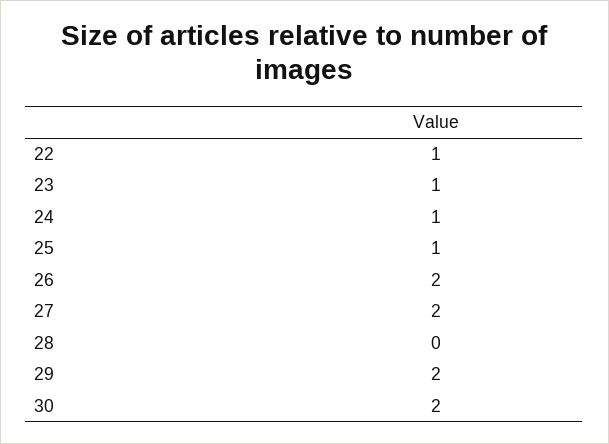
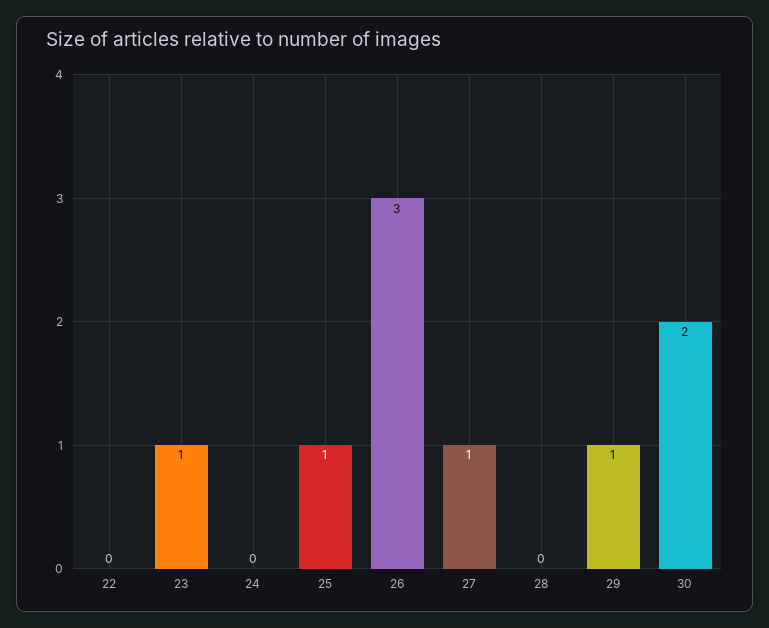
22: 1 -> 0
24: 1 -> 0
26: 2 -> 3
27: 2 -> 1
29: 2 -> 1

